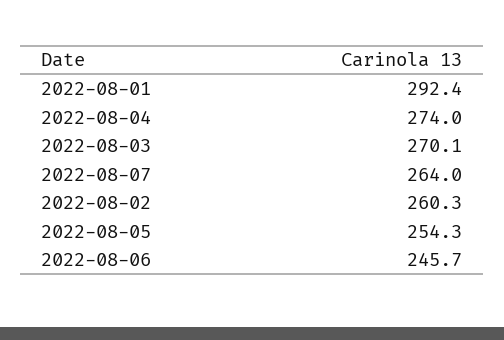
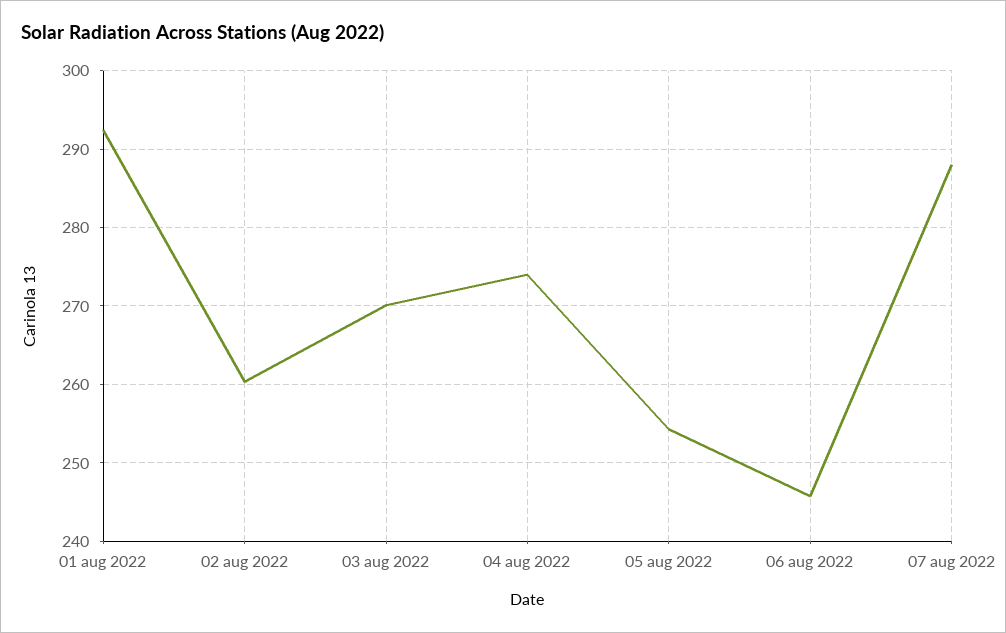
2022-08-07: 264 -> 288

